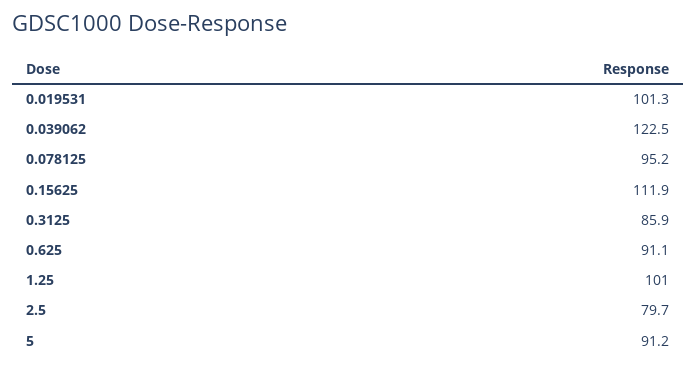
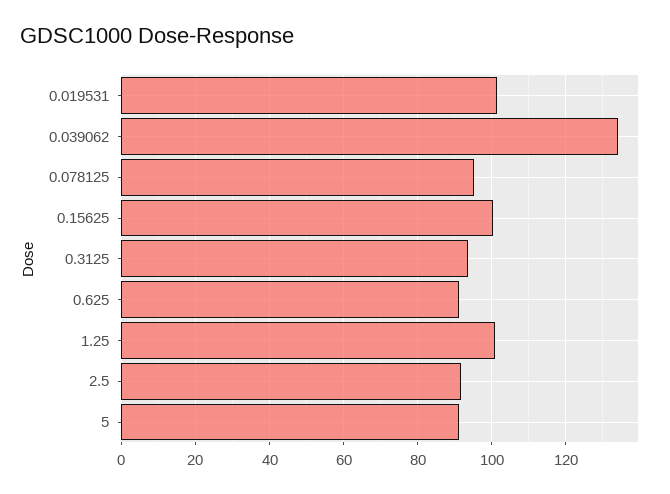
0.039062: 122.5 -> 134
0.15625: 111.9 -> 100
0.3125: 85.9 -> 94
2.5: 79.7 -> 92

